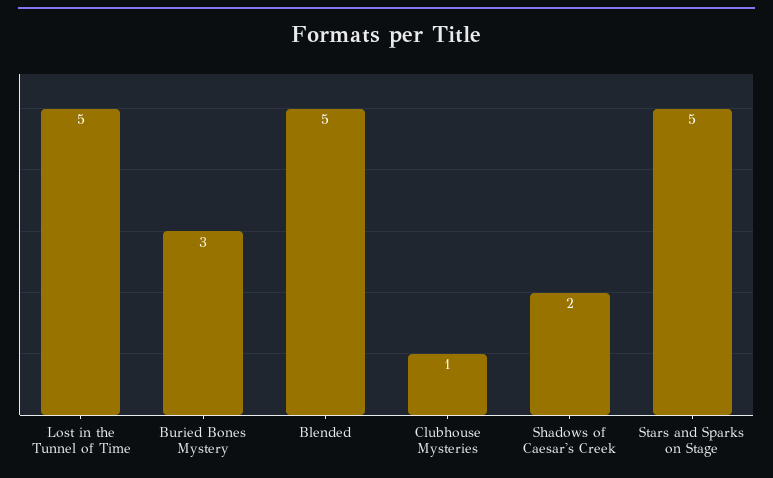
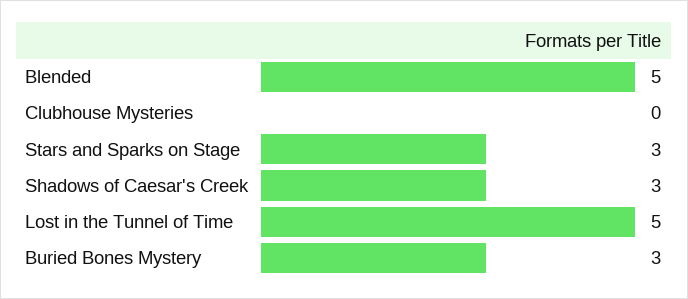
Clubhouse Mysteries: 1 -> 0
Shadows of Caesar's Creek: 2 -> 3
Stars and Sparks on Stage: 5 -> 3

